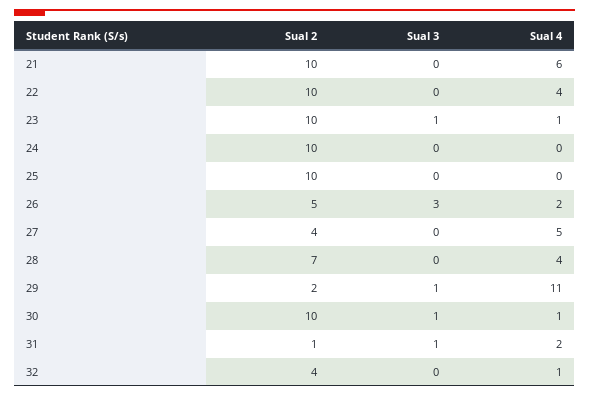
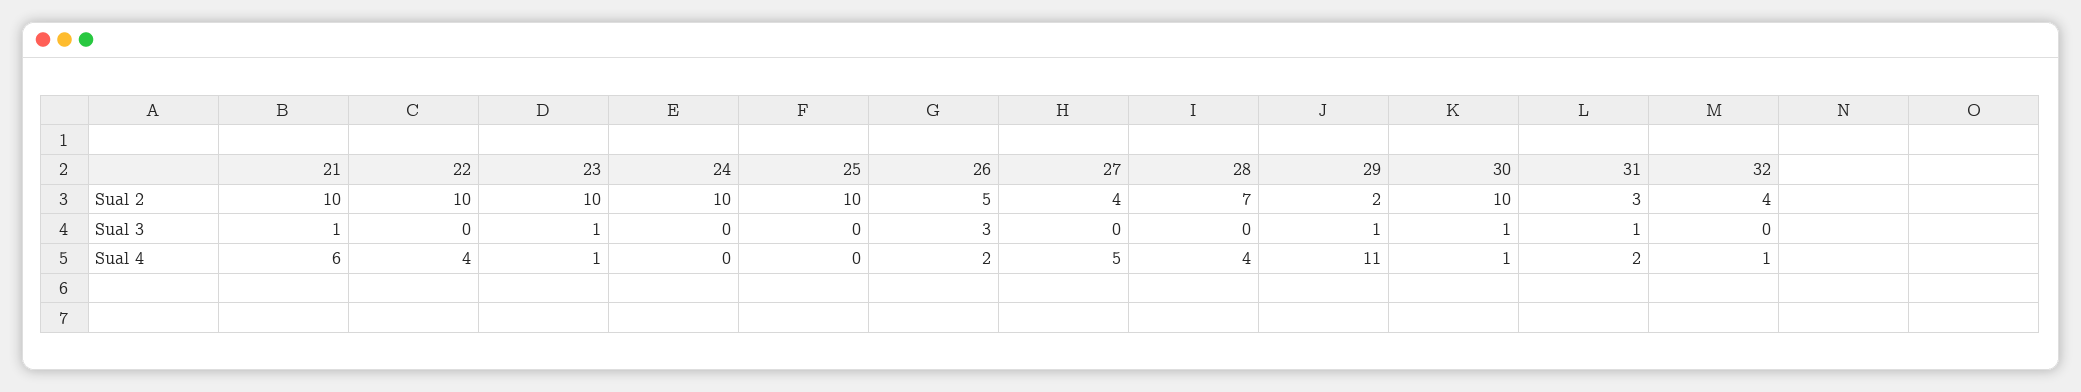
Sual 3, 21: 0 -> 1
Sual 2, 31: 1 -> 3

